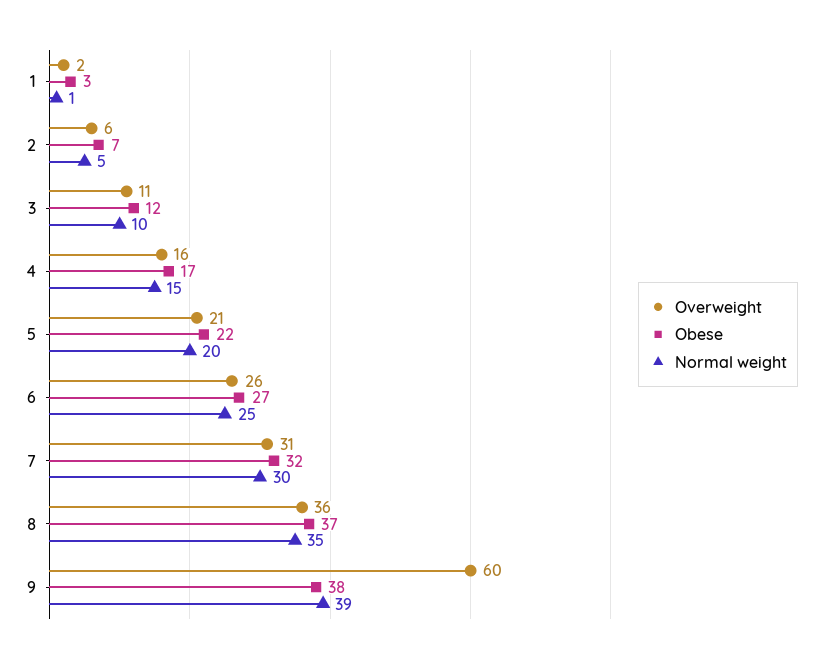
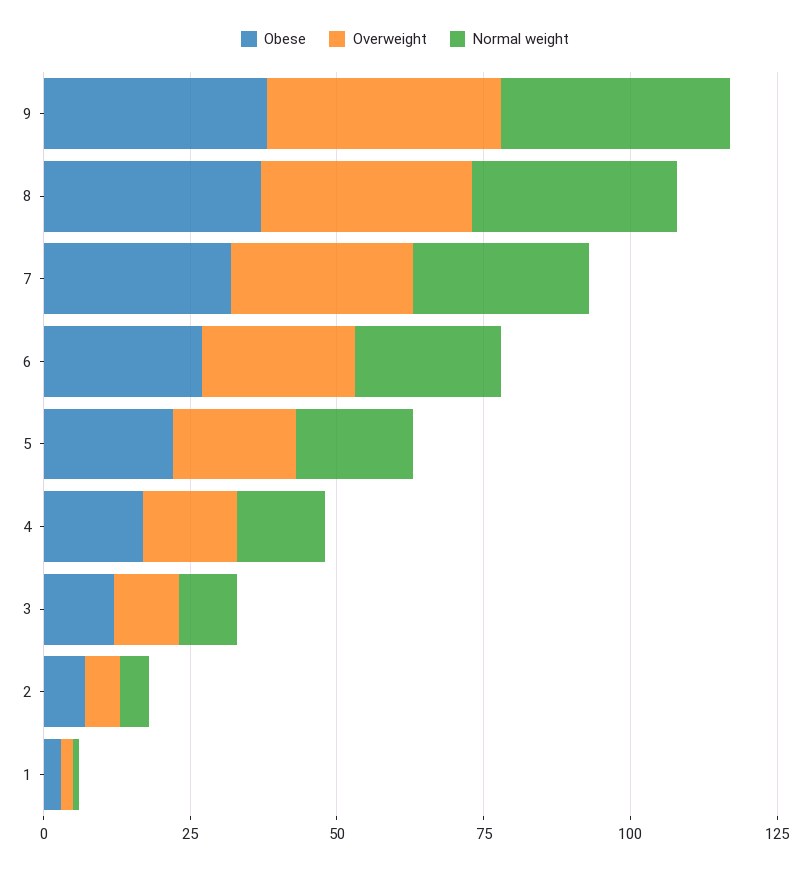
Overweight, 9: 60 -> 40

